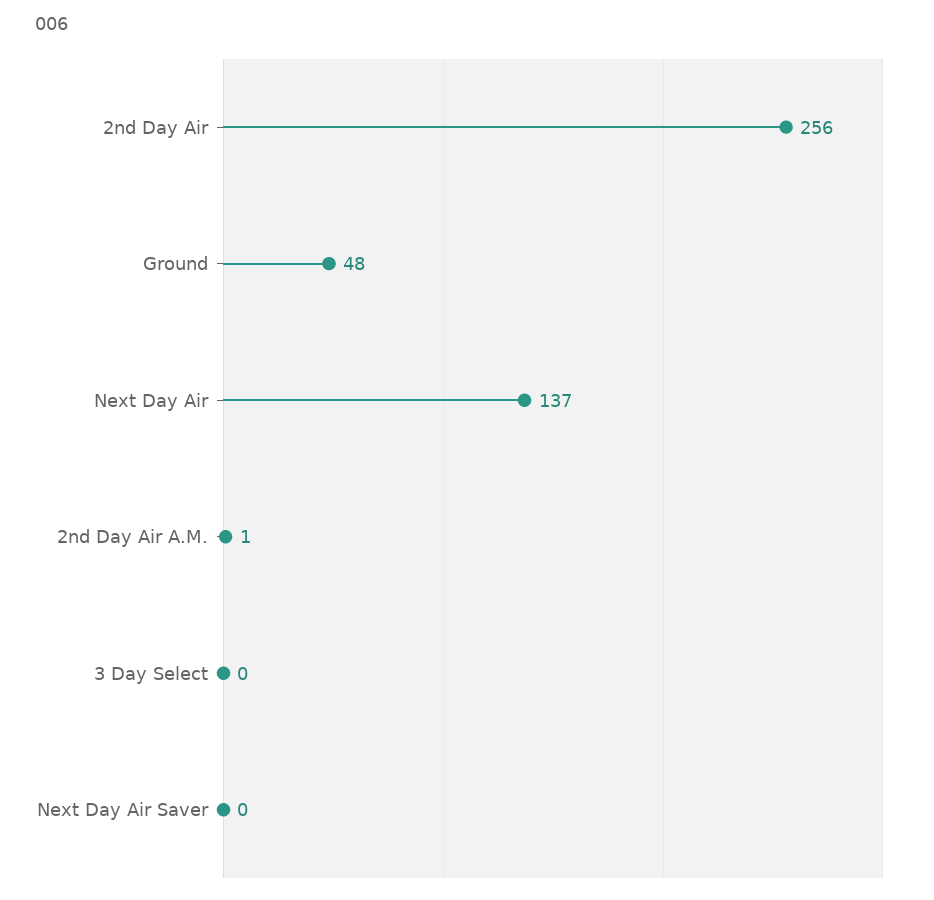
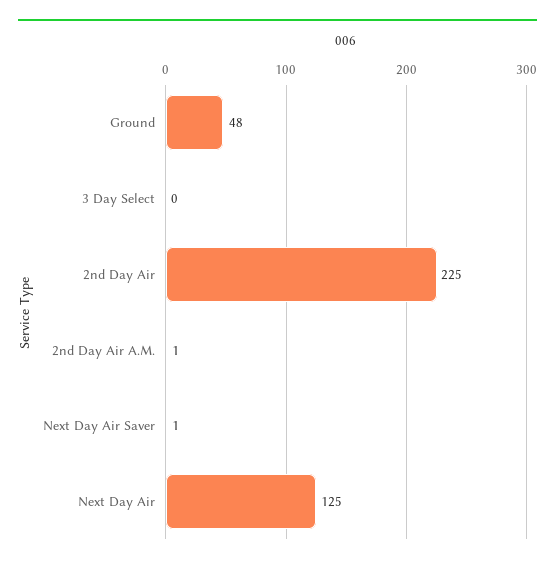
2nd Day Air: 256 -> 225
Next Day Air: 137 -> 125
Next Day Air Saver: 0 -> 1

